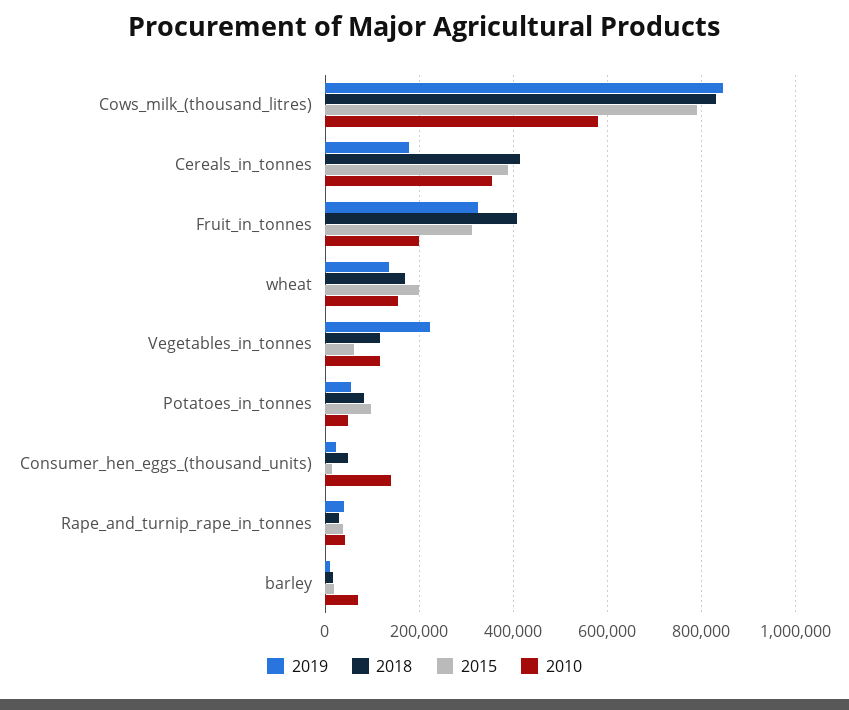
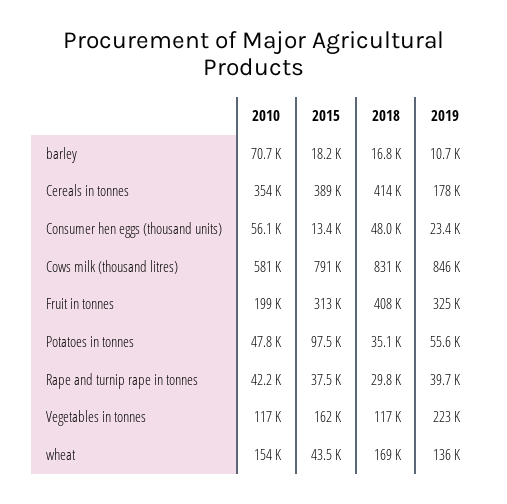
2015, wheat: 200000 -> 43500
2015, Vegetables_in_tonnes: 60000 -> 162000
2018, Potatoes_in_tonnes: 80000 -> 35100
2010, Consumer_hen_eggs_(thousand_units): 140000 -> 56100

